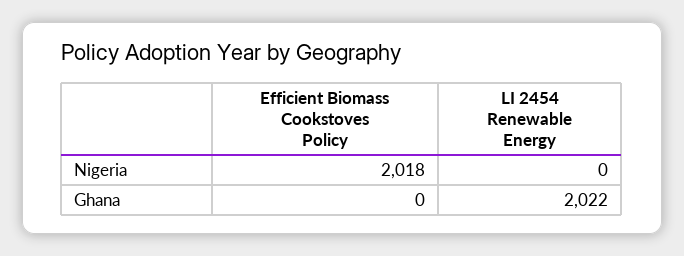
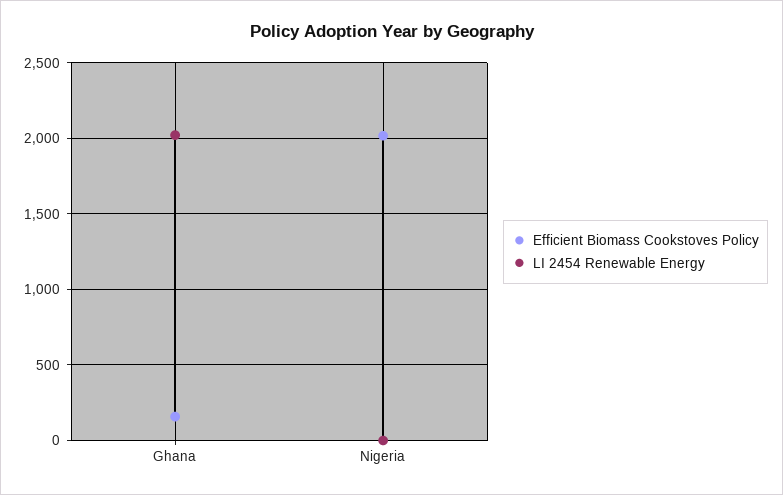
Efficient Biomass Cookstoves Policy, Ghana: 0 -> 150

